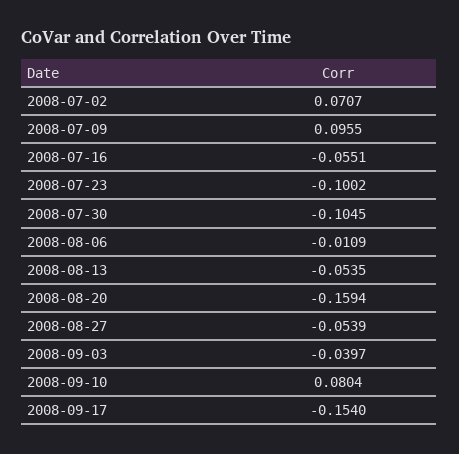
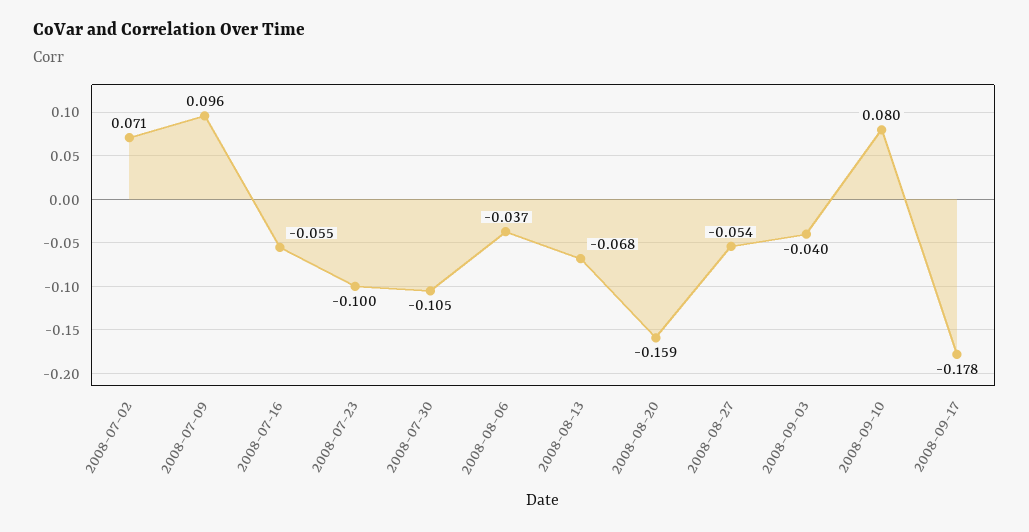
2008-08-06: -0.0109 -> -0.037
2008-08-13: -0.0535 -> -0.068
2008-09-17: -0.154 -> -0.178

